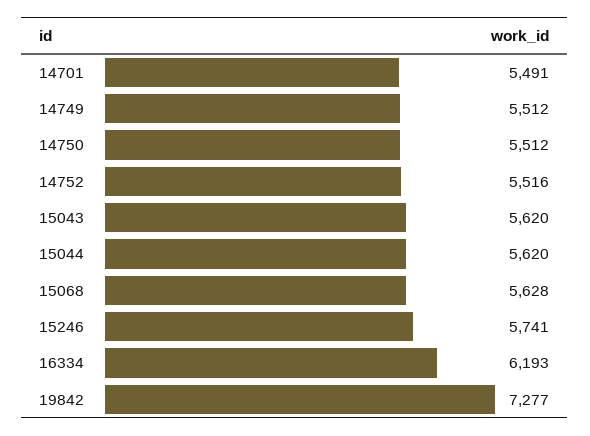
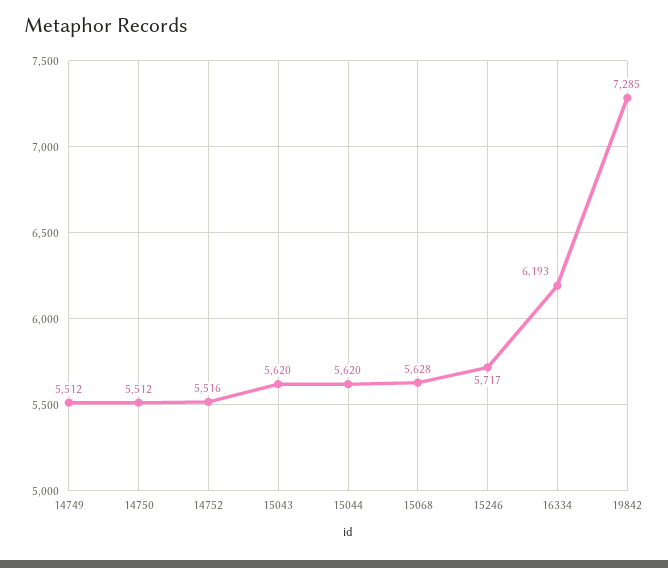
14701: 5491 -> none
15246: 5741 -> 5717
19842: 7277 -> 7285

